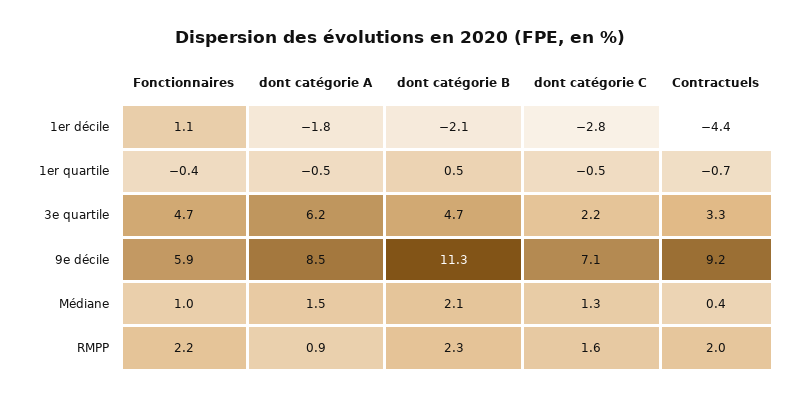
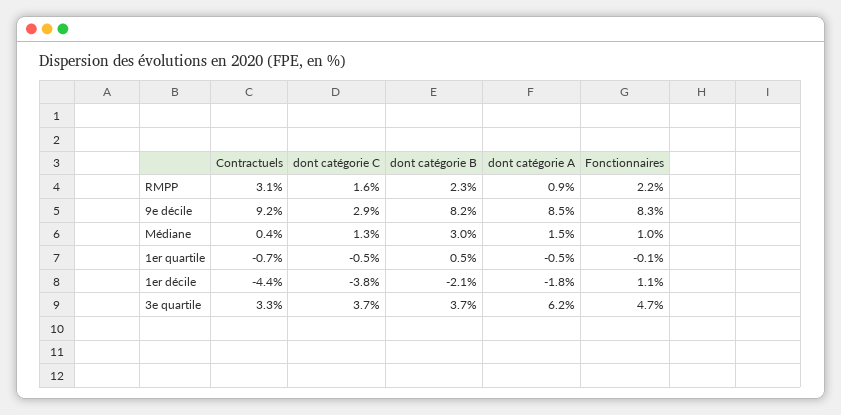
dont catégorie C, 1er décile: -2.8 -> -3.8
Fonctionnaires, 1er quartile: -0.4 -> -0.1
dont catégorie B, 3e quartile: 4.7 -> 3.7
dont catégorie C, 3e quartile: 2.2 -> 3.7
Fonctionnaires, 9e décile: 5.9 -> 8.3
dont catégorie B, 9e décile: 11.3 -> 8.2
dont catégorie C, 9e décile: 7.1 -> 2.9
dont catégorie B, Médiane: 2.1 -> 3
Contractuels, RMPP: 2 -> 3.1

